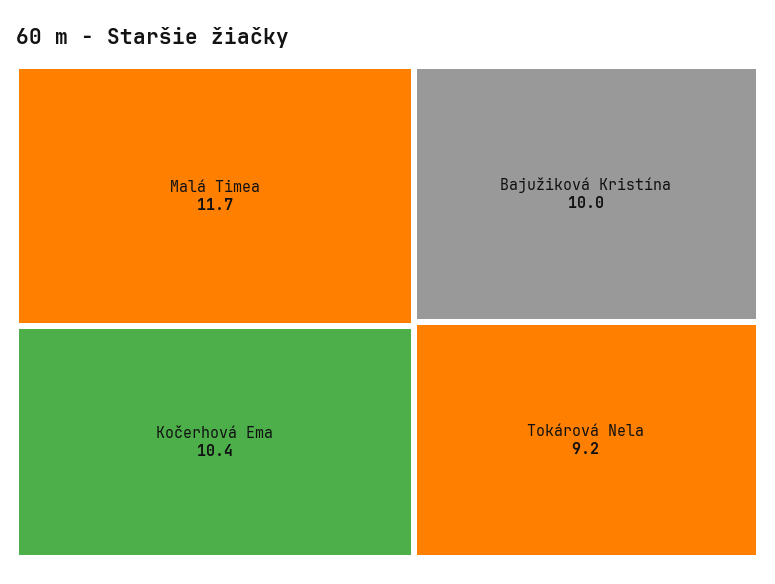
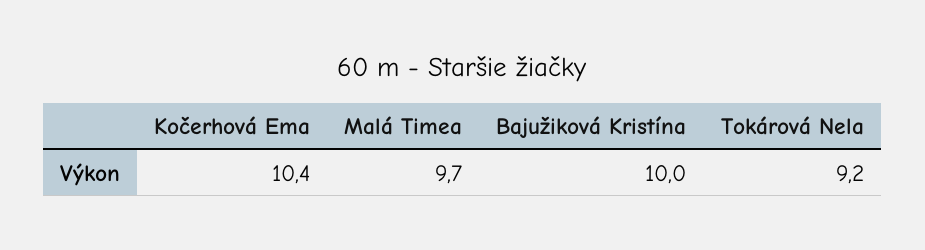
Malá Timea: 11.7 -> 9.7

